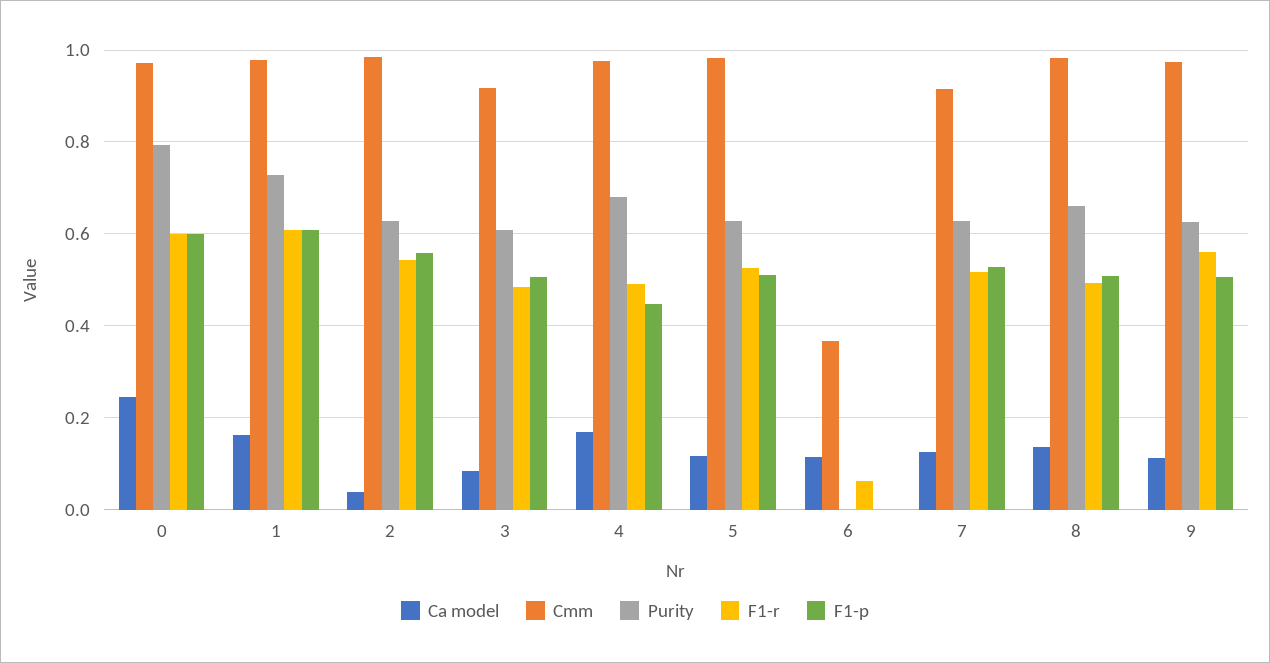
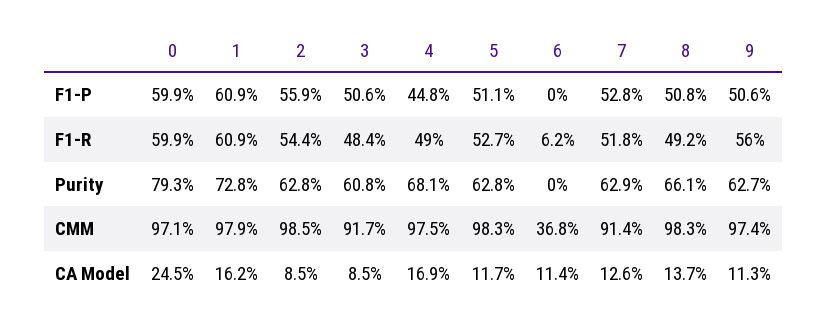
Ca model, 2: 0.04 -> 0.085

